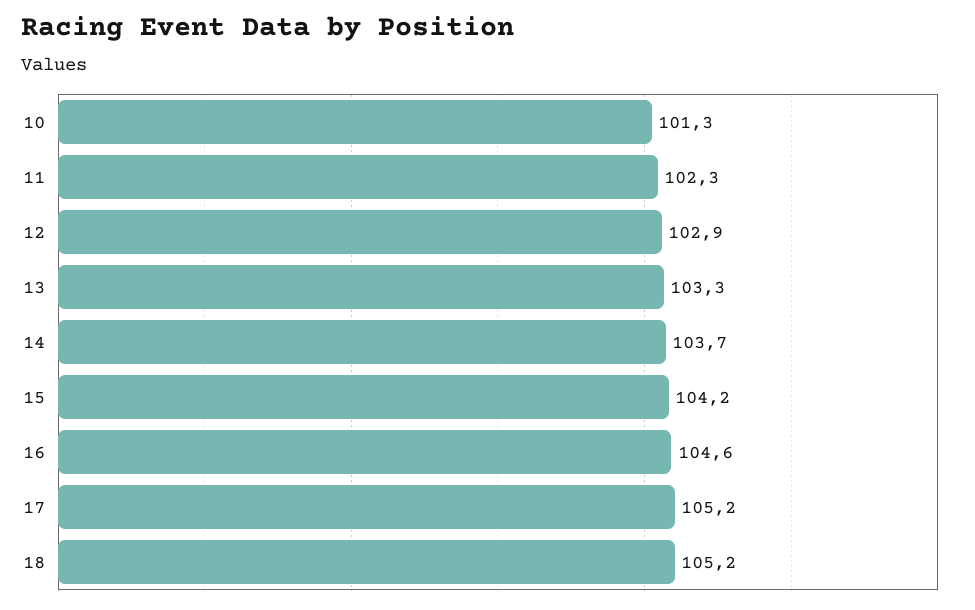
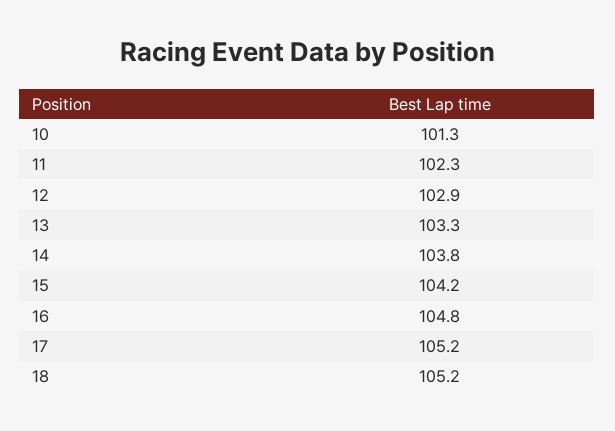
14: 103.7 -> 103.8
16: 104.6 -> 104.8

